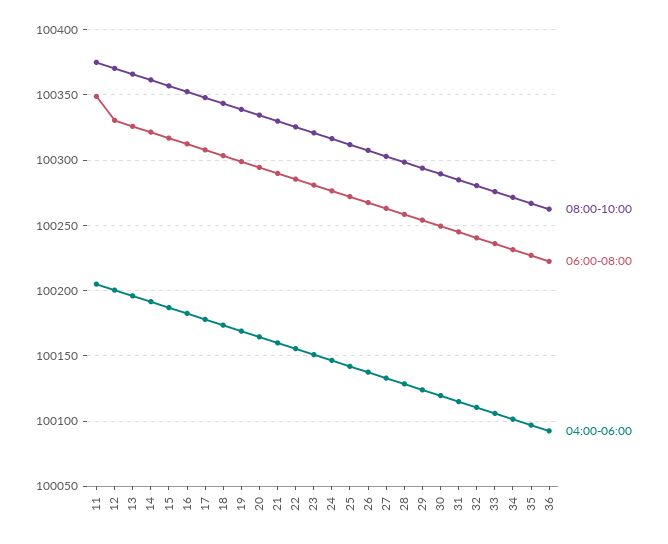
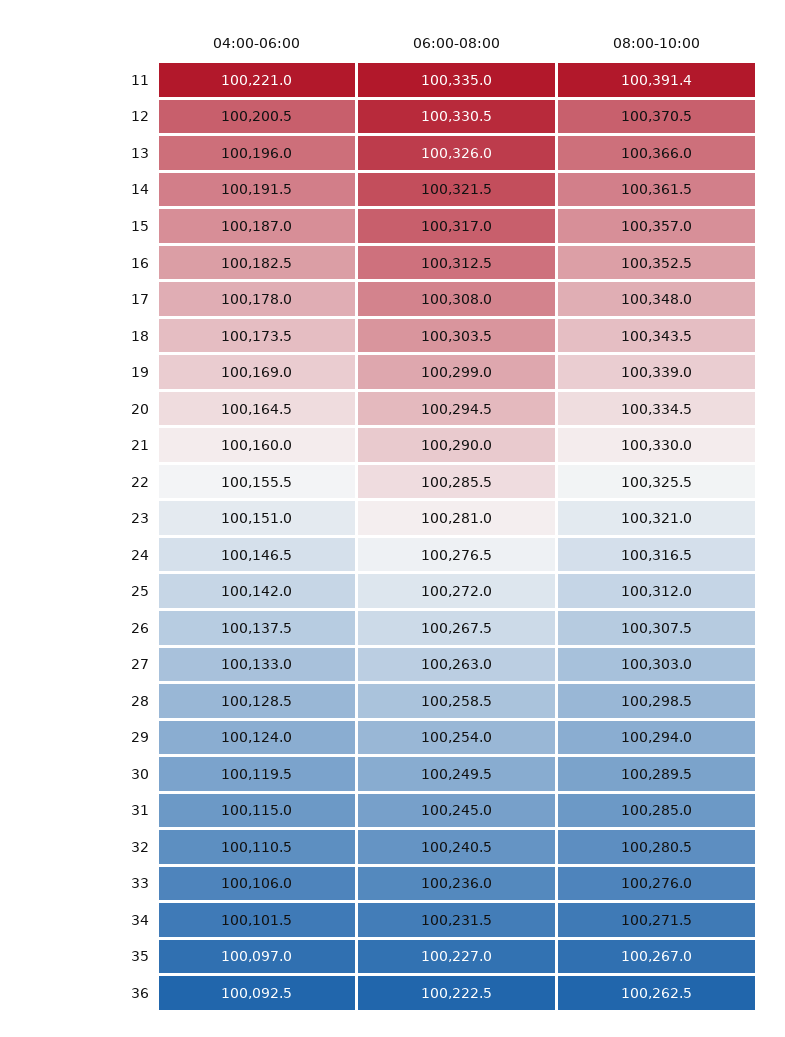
08:00-10:00, 11: 100375 -> 100391.4
06:00-08:00, 11: 100350 -> 100335
04:00-06:00, 11: 100205 -> 100221

